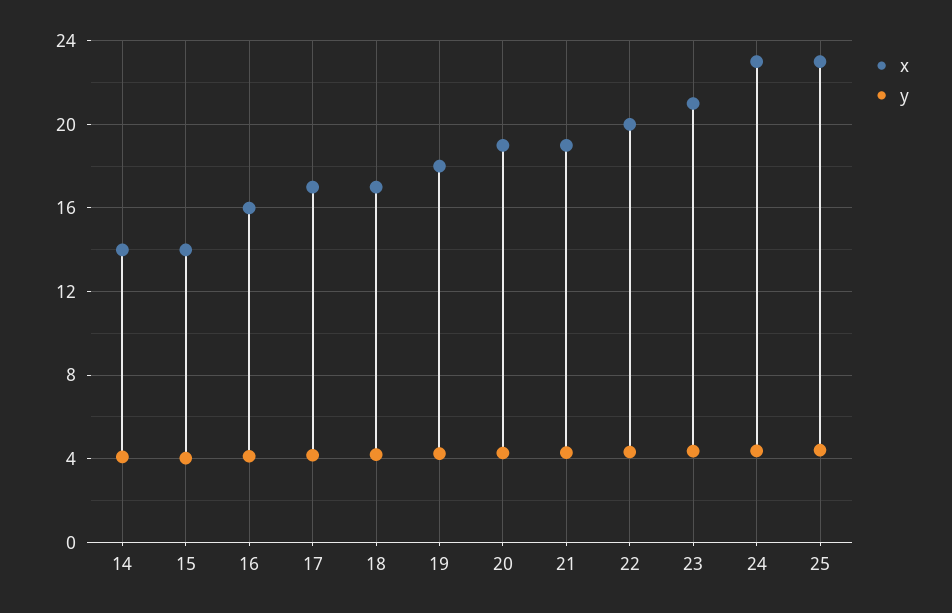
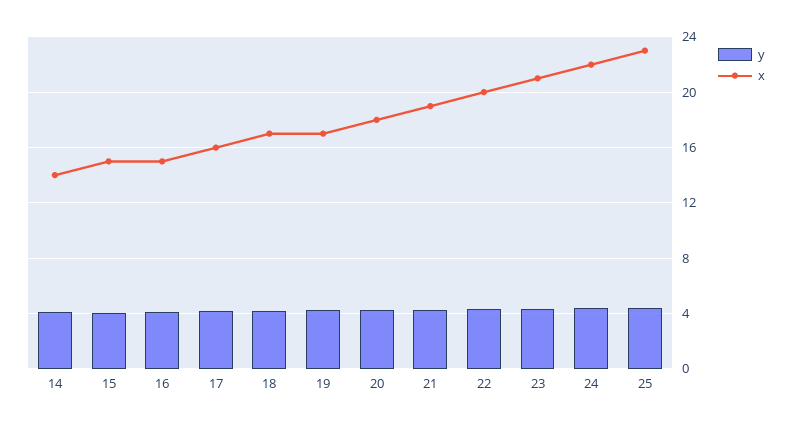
x, 15: 14 -> 15
x, 16: 16 -> 15
x, 17: 17 -> 16
x, 19: 18 -> 17
x, 20: 19 -> 18
x, 24: 23 -> 22

